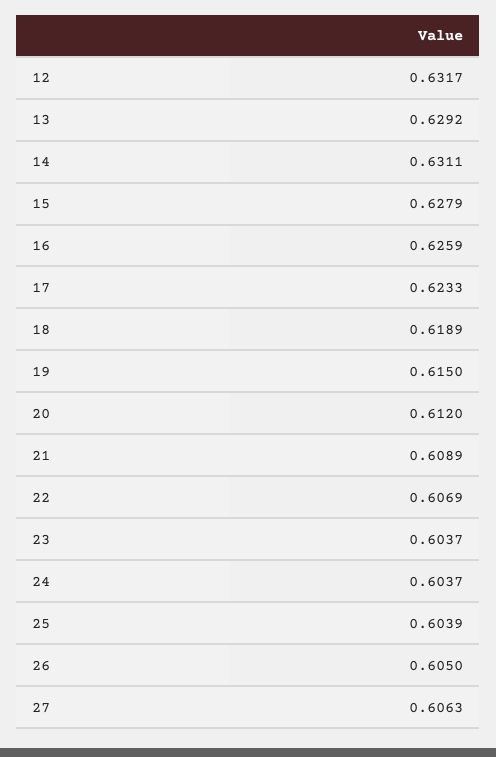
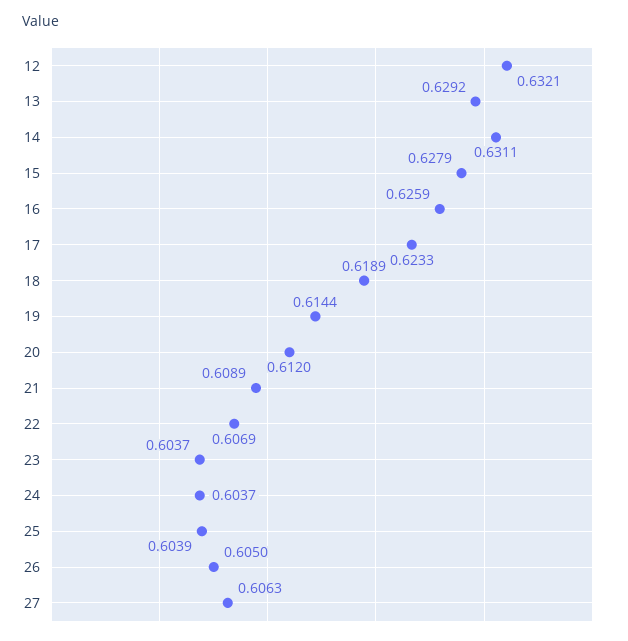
12: 0.6317 -> 0.6321
19: 0.615 -> 0.6144

